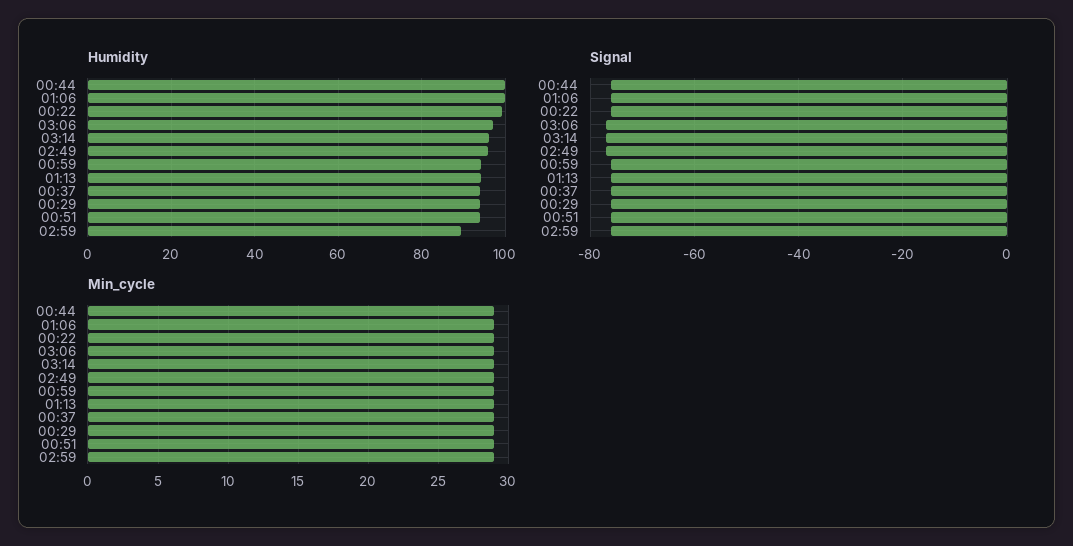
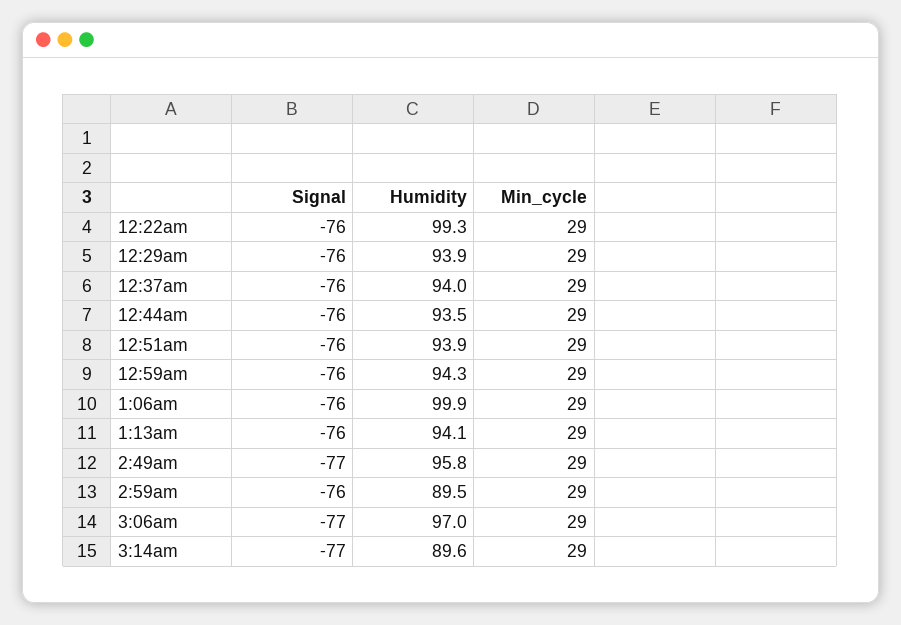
Humidity, 00:44: 100 -> 93.5
Humidity, 03:14: 96 -> 89.6

